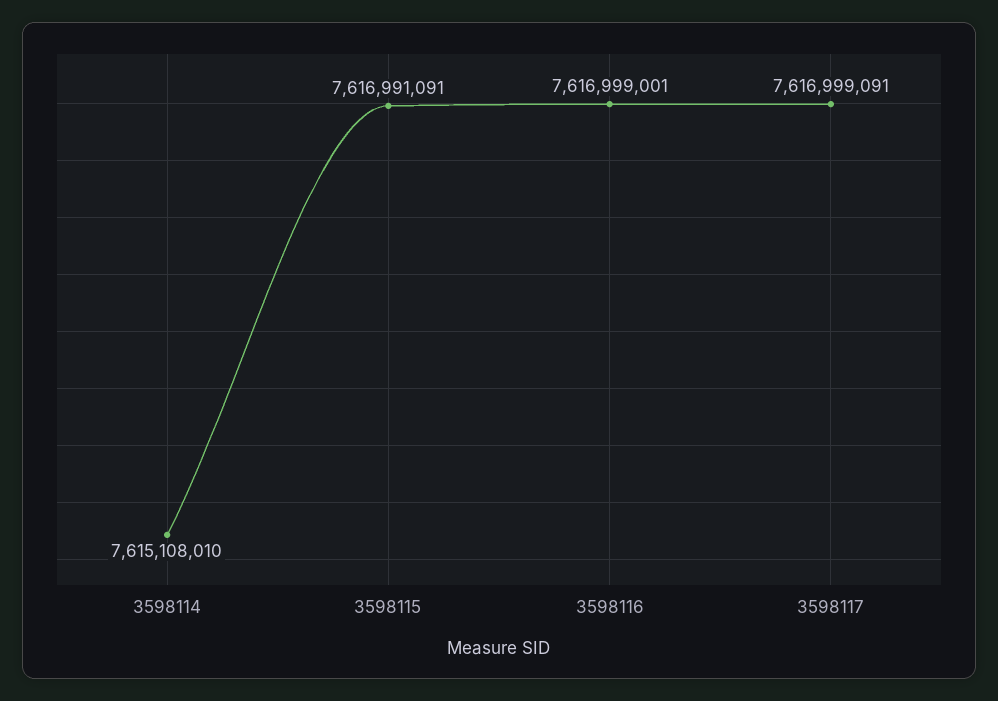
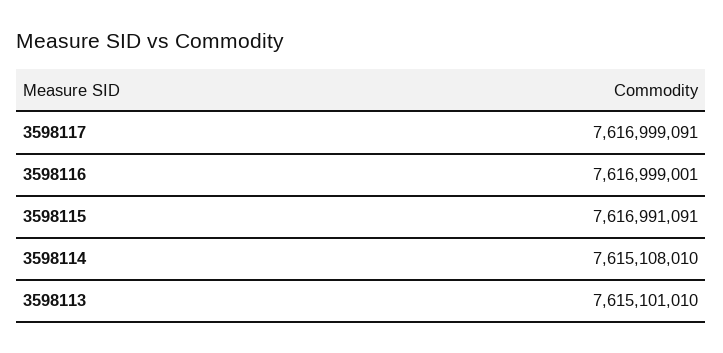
3598113: none -> 7615101010

